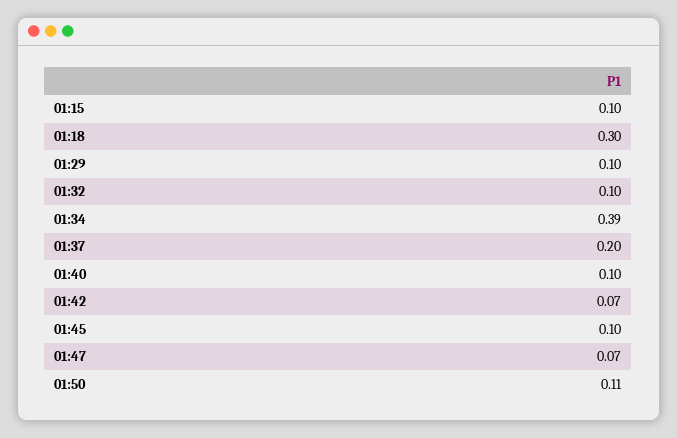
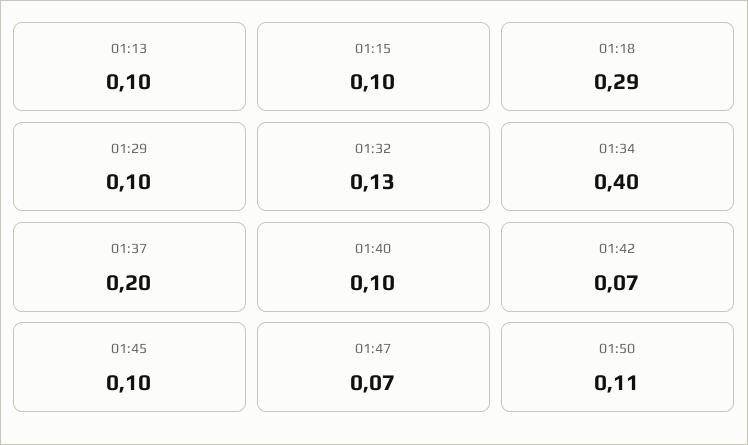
01:18: 0.3 -> 0.29
01:32: 0.1 -> 0.13
01:34: 0.39 -> 0.4
01:13: none -> 0.1

